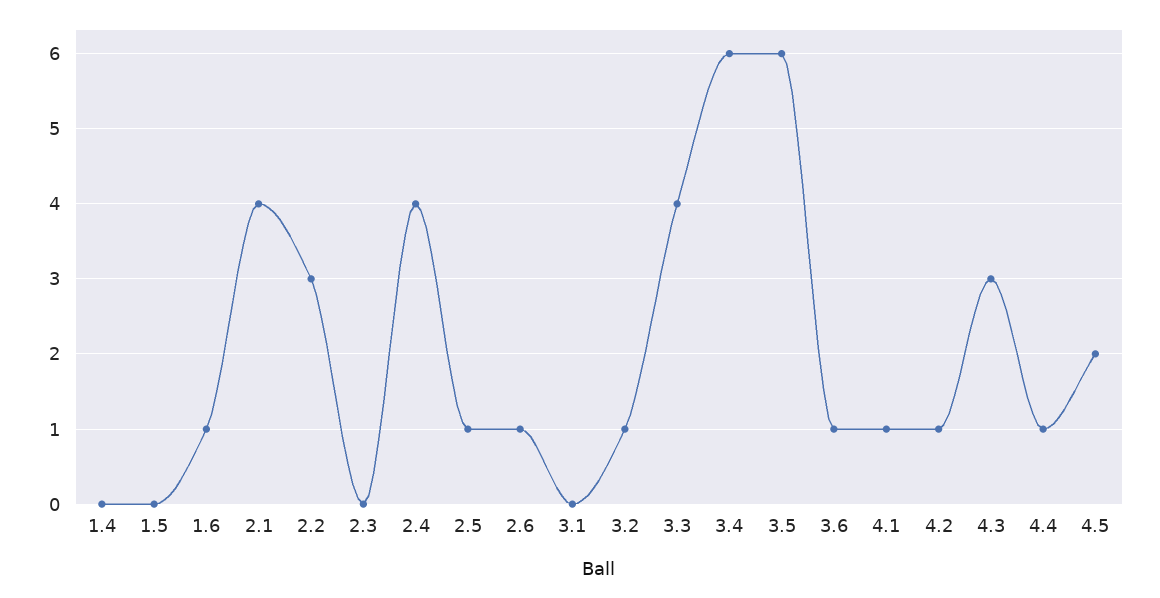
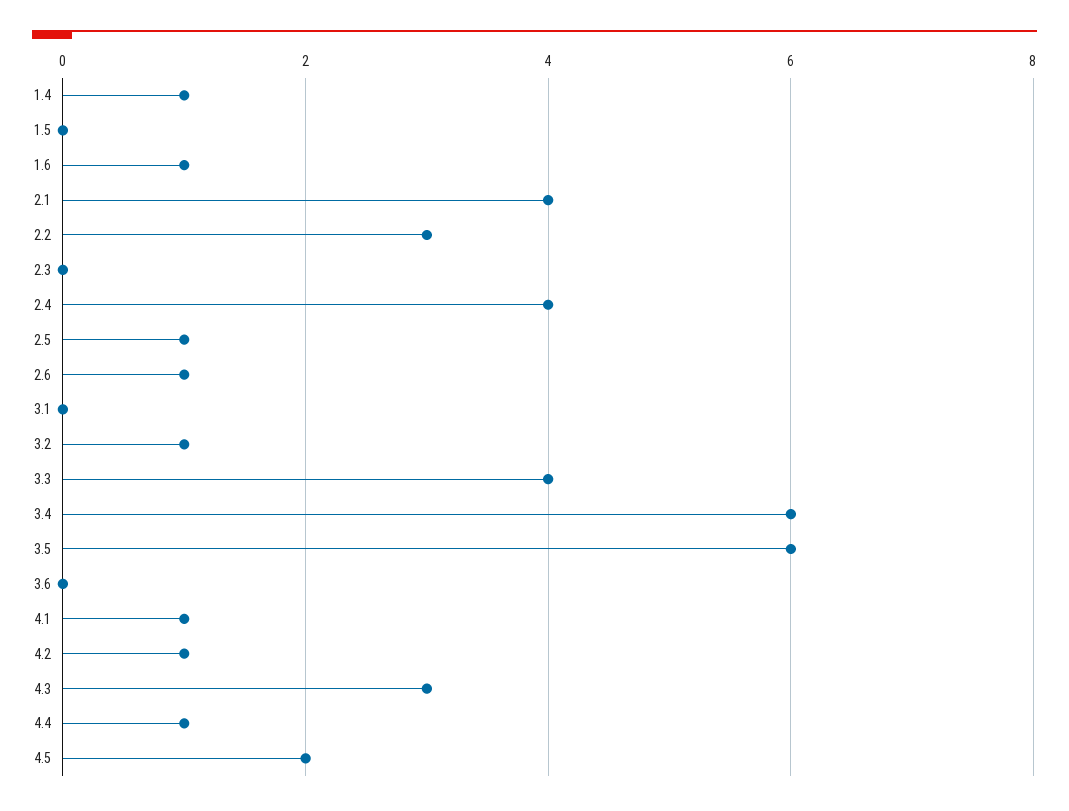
1.4: 0 -> 1
3.6: 1 -> 0

